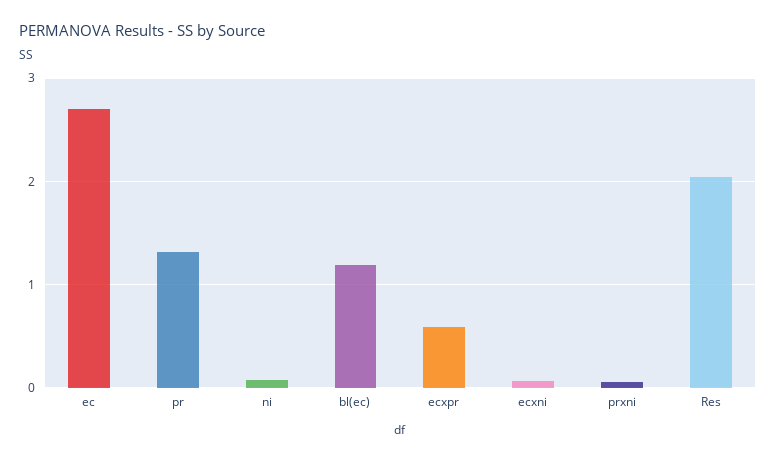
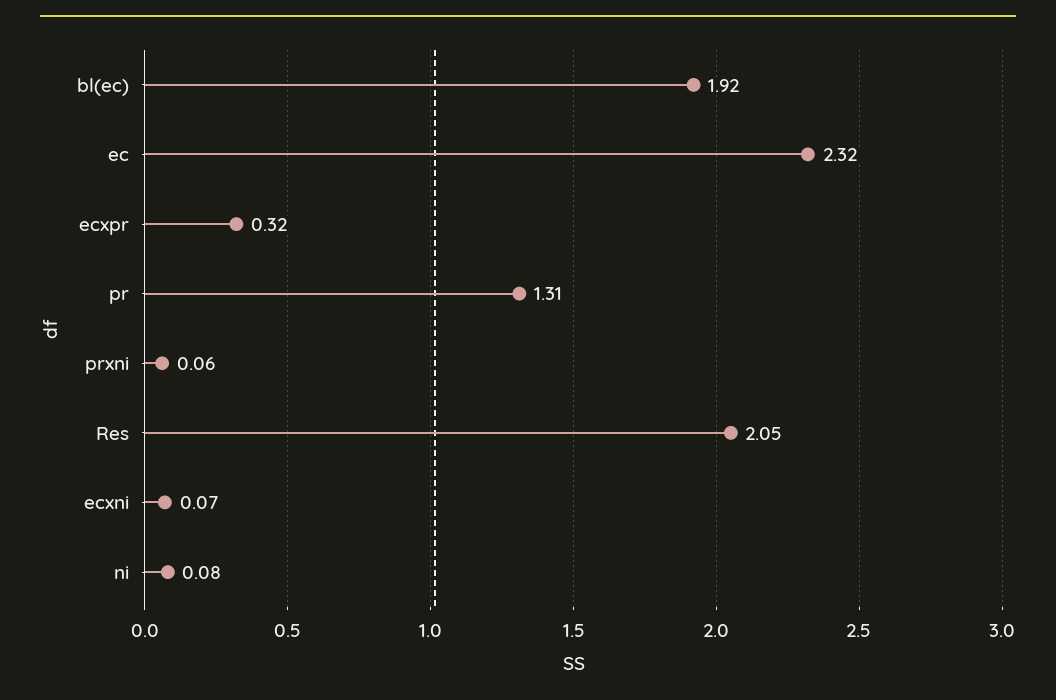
ec: 2.7 -> 2.32
bl(ec): 1.2 -> 1.92
ecxpr: 0.6 -> 0.32

